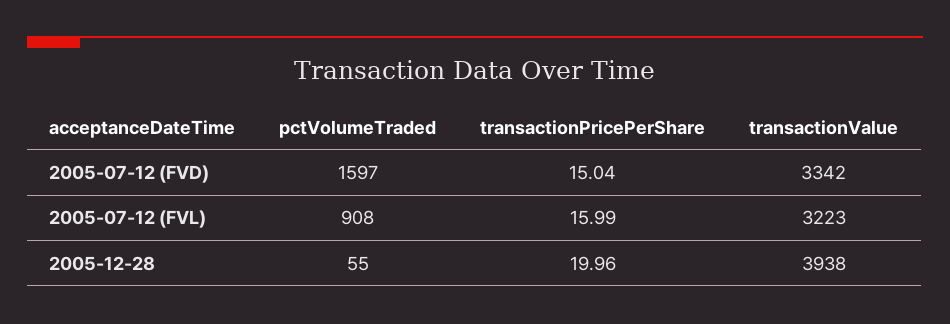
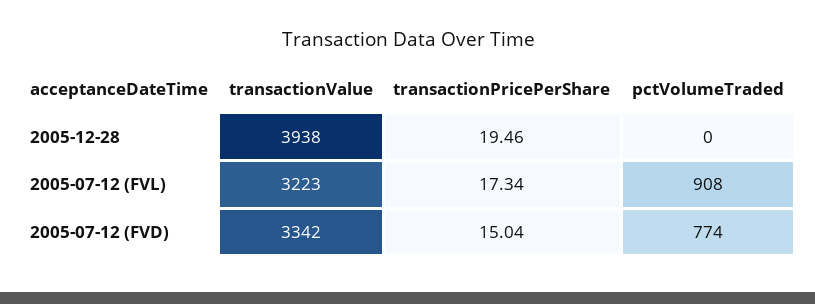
pctVolumeTraded, 2005-07-12 (FVD): 1597 -> 774
transactionPricePerShare, 2005-07-12 (FVL): 15.99 -> 17.34
pctVolumeTraded, 2005-12-28: 55 -> 0
transactionPricePerShare, 2005-12-28: 19.96 -> 19.46

